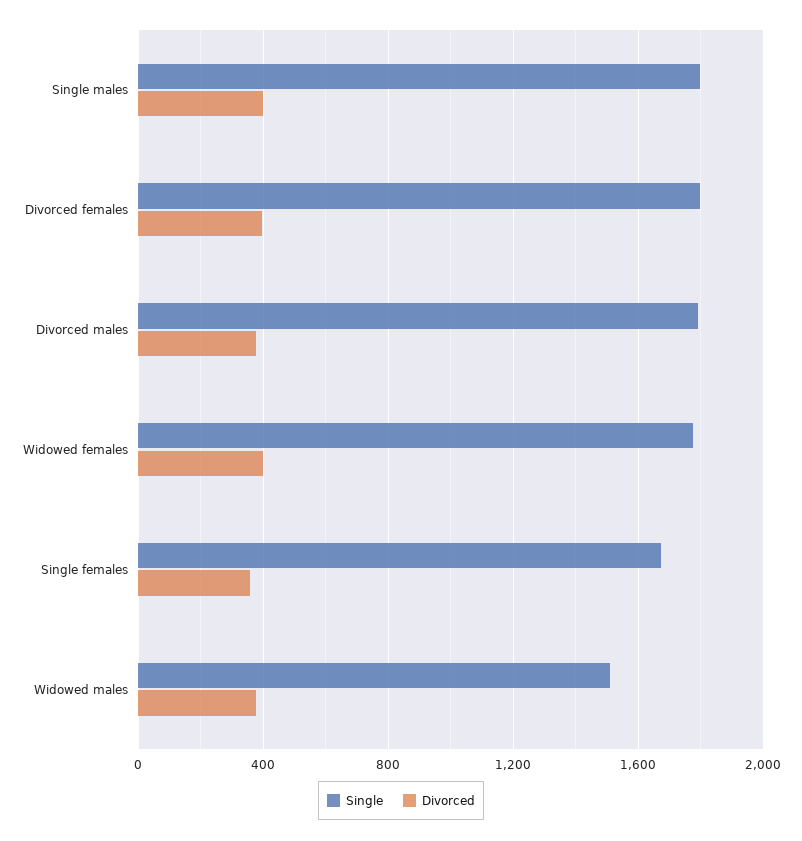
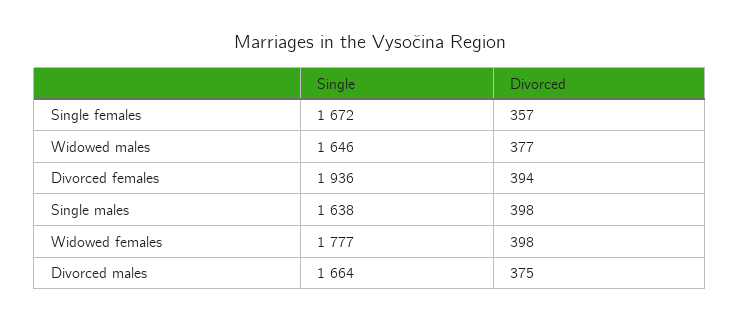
Single, Single males: 1800 -> 1638
Single, Divorced females: 1800 -> 1936
Single, Divorced males: 1800 -> 1664
Single, Widowed males: 1500 -> 1646

